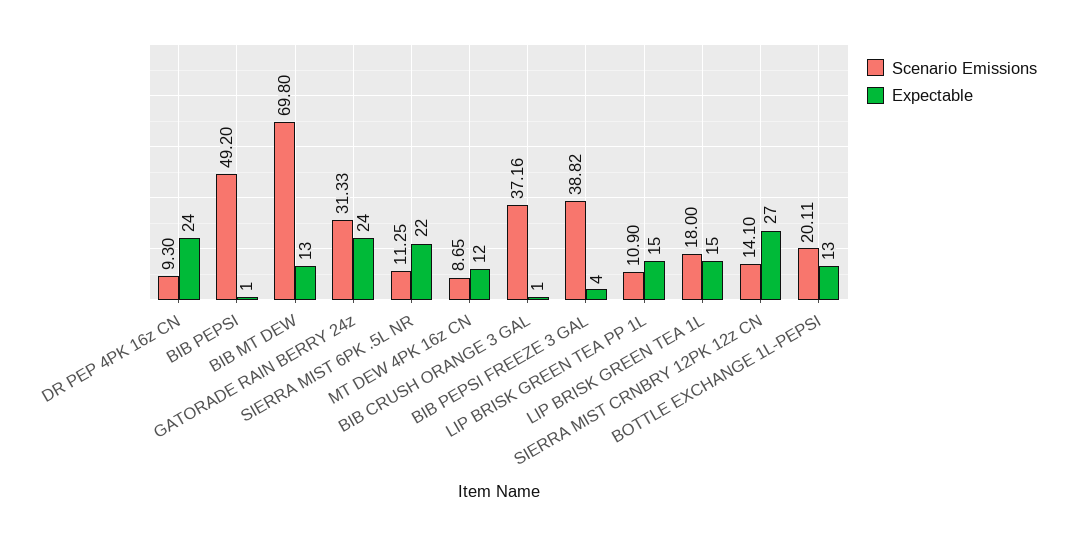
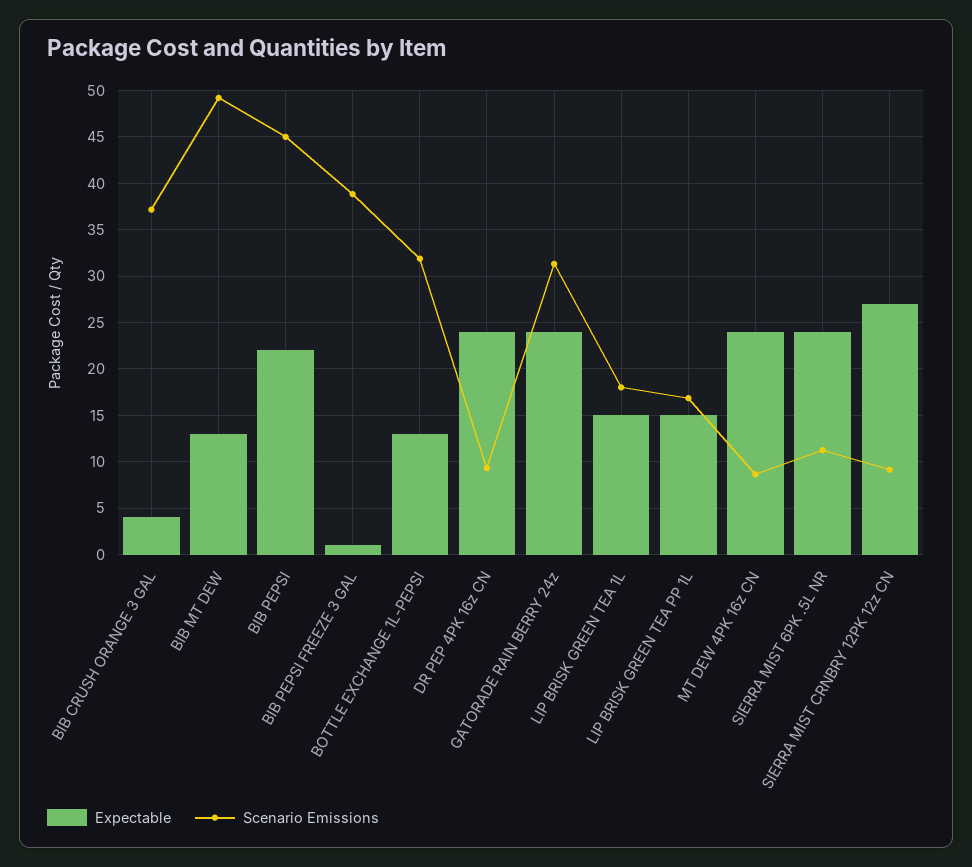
Scenario Emissions, BIB PEPSI: 49.2 -> 45
Expectable, BIB PEPSI: 1 -> 22
Scenario Emissions, BIB MT DEW: 69.8 -> 49
Expectable, SIERRA MIST 6PK .5L NR: 22 -> 24
Expectable, MT DEW 4PK 16z CN: 12 -> 24
Expectable, BIB CRUSH ORANGE 3 GAL: 1 -> 4
Expectable, BIB PEPSI FREEZE 3 GAL: 4 -> 1
Scenario Emissions, LIP BRISK GREEN TEA PP 1L: 10.9 -> 17
Scenario Emissions, SIERRA MIST CRNBRY 12PK 12z CN: 14.1 -> 9
Scenario Emissions, BOTTLE EXCHANGE 1L-PEPSI: 20.11 -> 32

